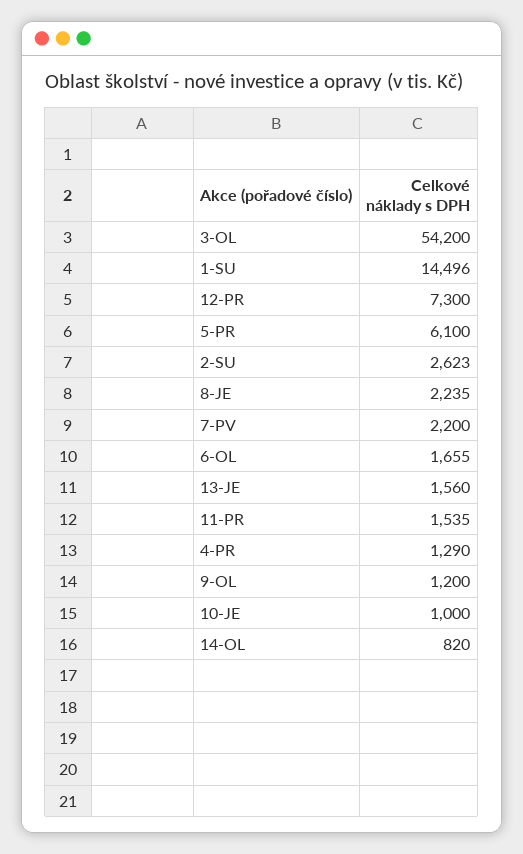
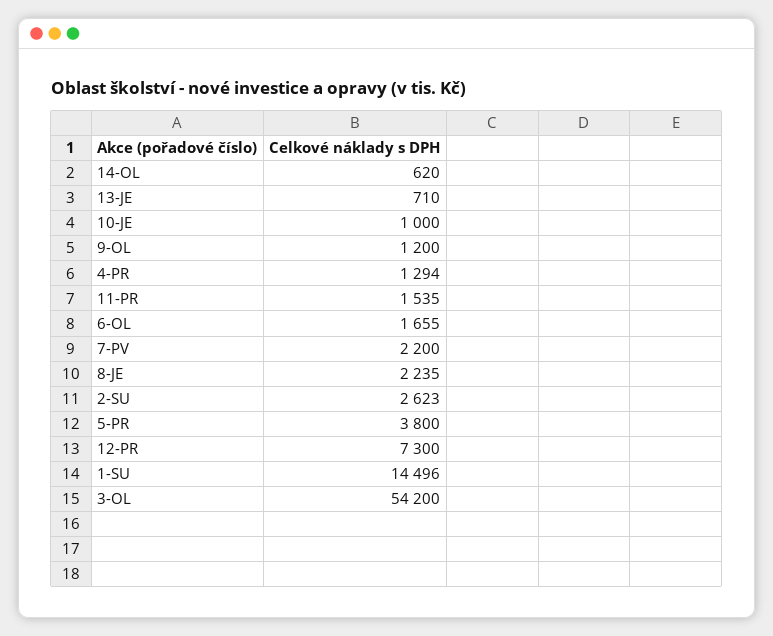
5-PR: 6100 -> 3800
13-JE: 1560 -> 710
4-PR: 1290 -> 1294
14-OL: 820 -> 620

